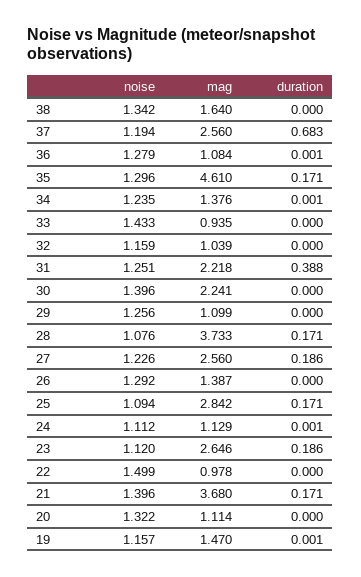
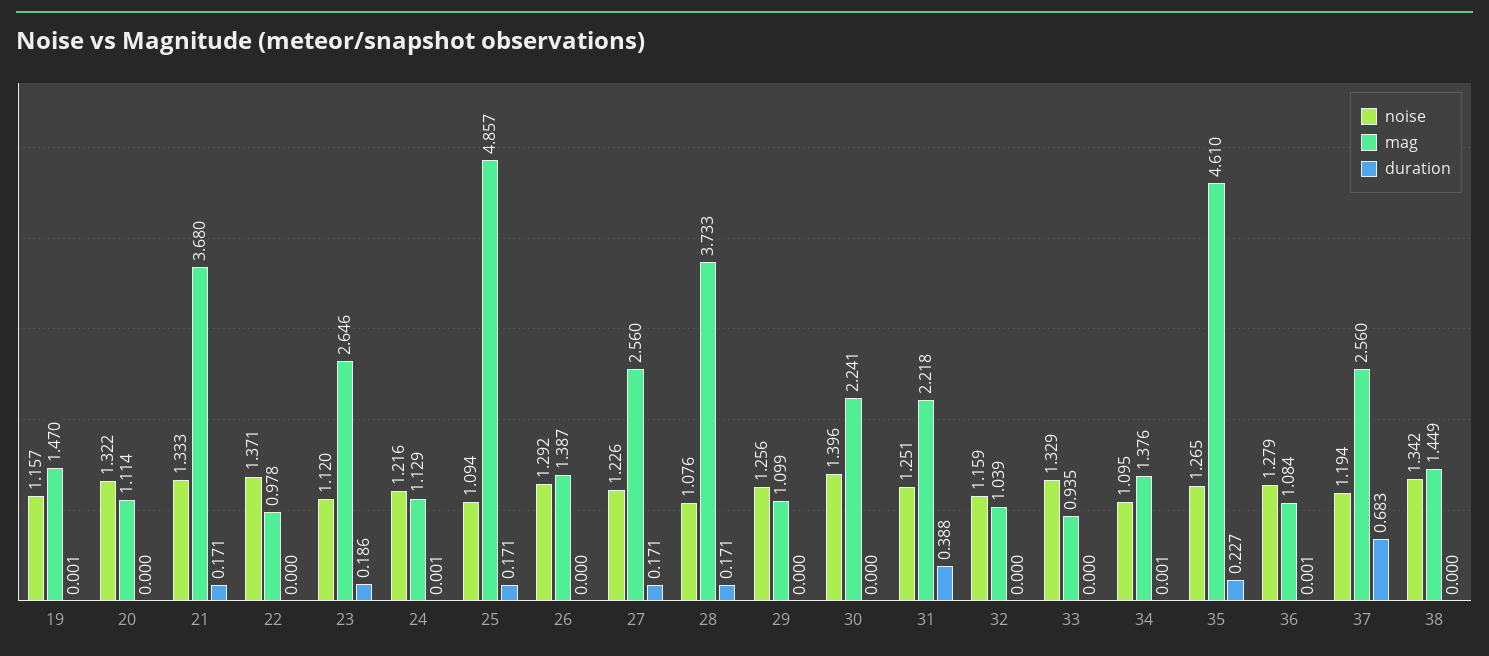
mag, 38: 1.64 -> 1.449
noise, 35: 1.296 -> 1.265
duration, 35: 0.171 -> 0.227
noise, 34: 1.235 -> 1.095
noise, 33: 1.433 -> 1.329
duration, 27: 0.186 -> 0.171
mag, 25: 2.842 -> 4.857
noise, 24: 1.112 -> 1.216
noise, 22: 1.499 -> 1.371
noise, 21: 1.396 -> 1.333

